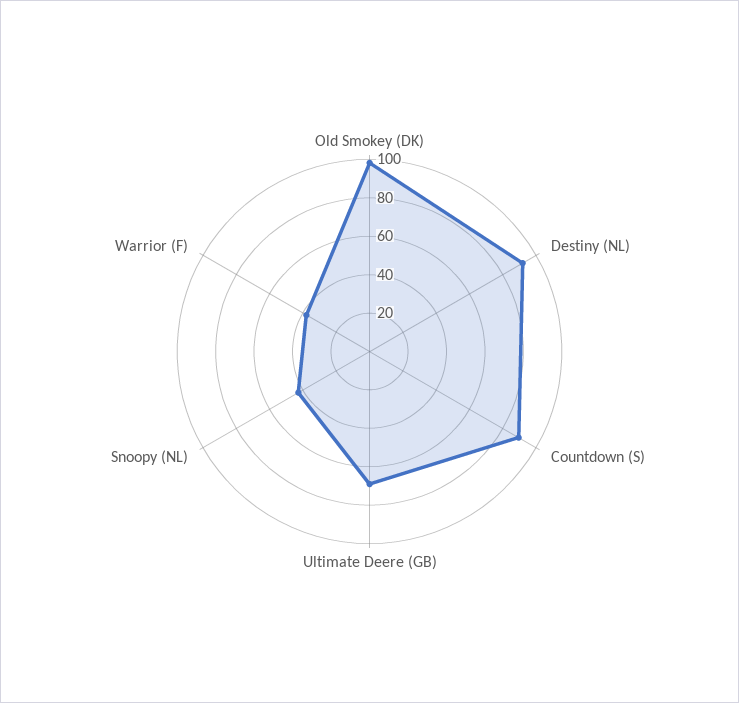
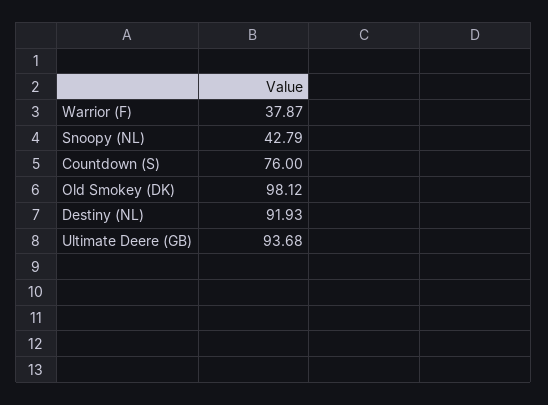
Countdown (S): 90 -> 76
Ultimate Deere (GB): 70 -> 93.68

